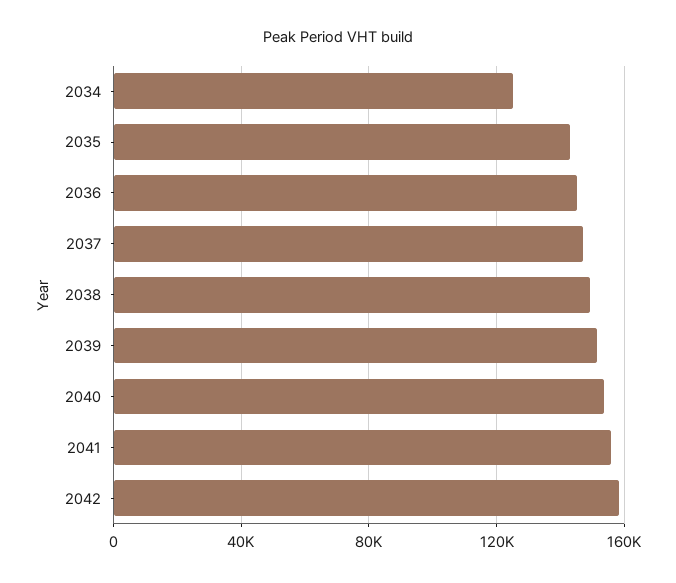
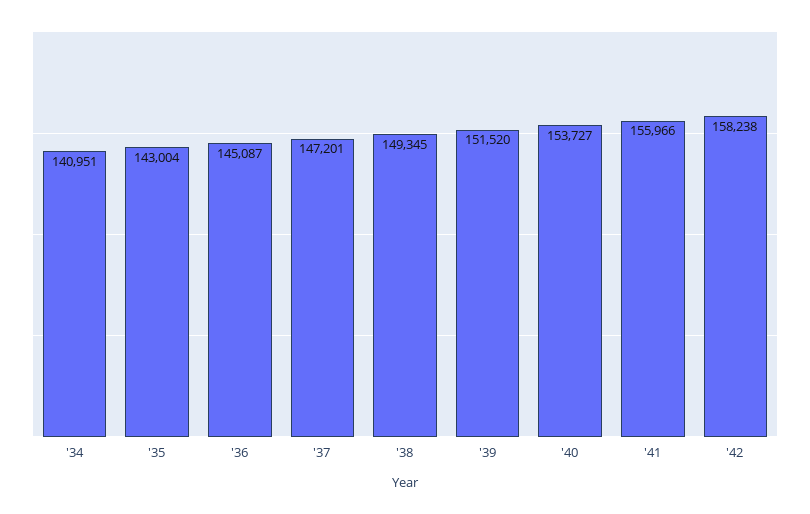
2034: 125000 -> 140951

